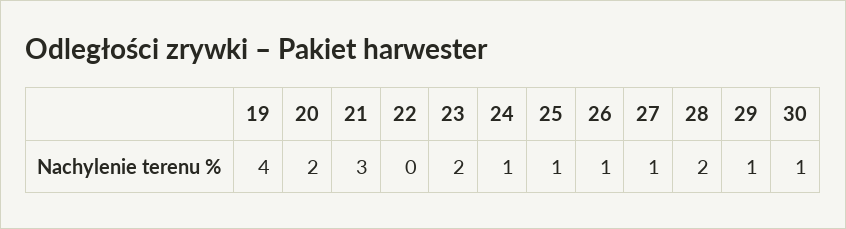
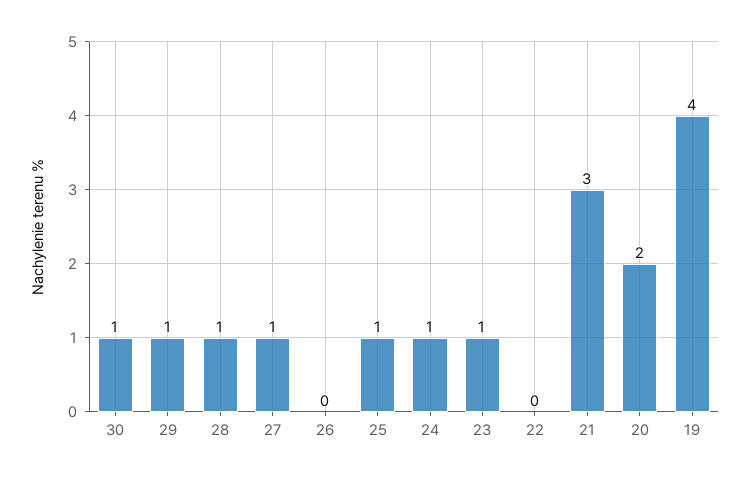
23: 2 -> 1
26: 1 -> 0
28: 2 -> 1

